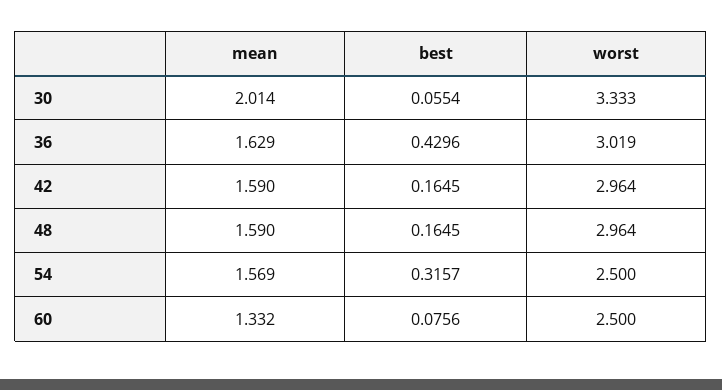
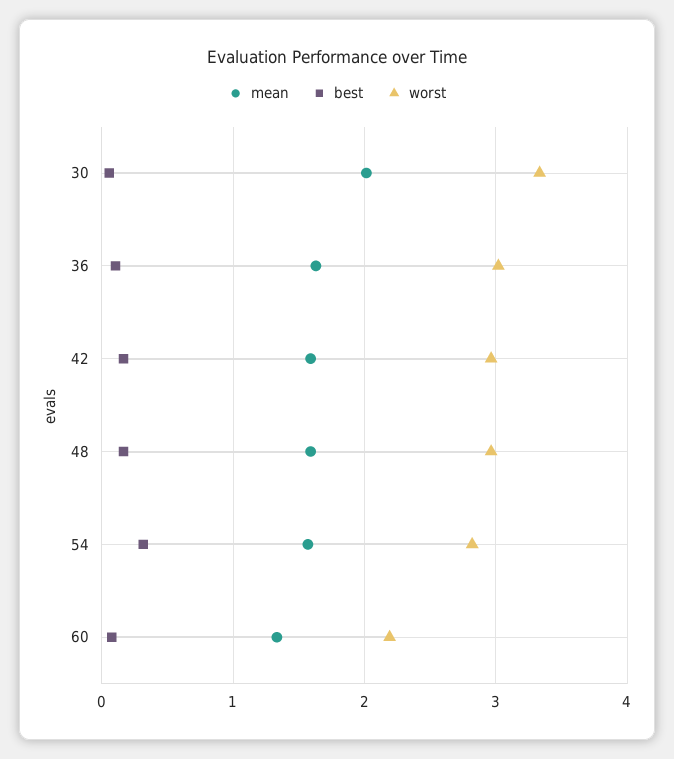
best, 36: 0.4296 -> 0.1
worst, 54: 2.5 -> 2.8
worst, 60: 2.5 -> 2.2

